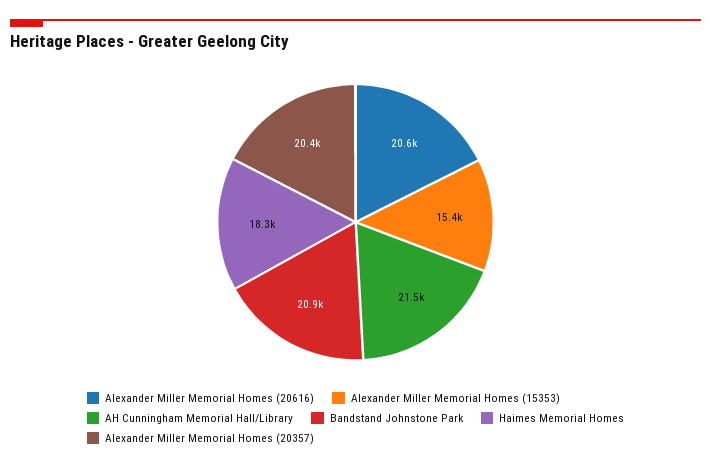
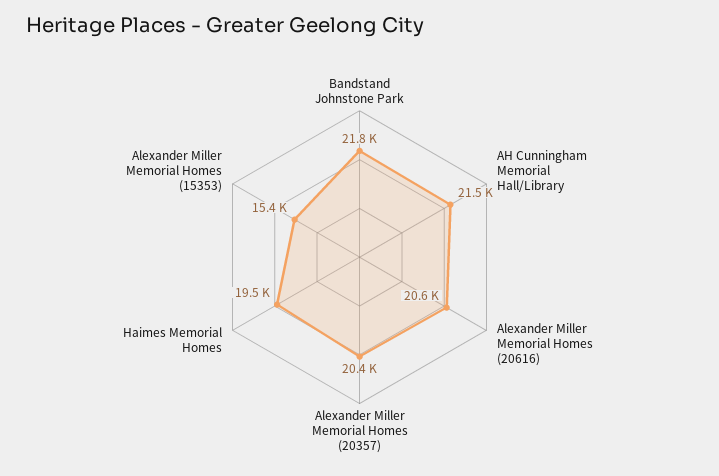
Bandstand Johnstone Park: 20900 -> 21800
Haimes Memorial Homes: 18300 -> 19500

